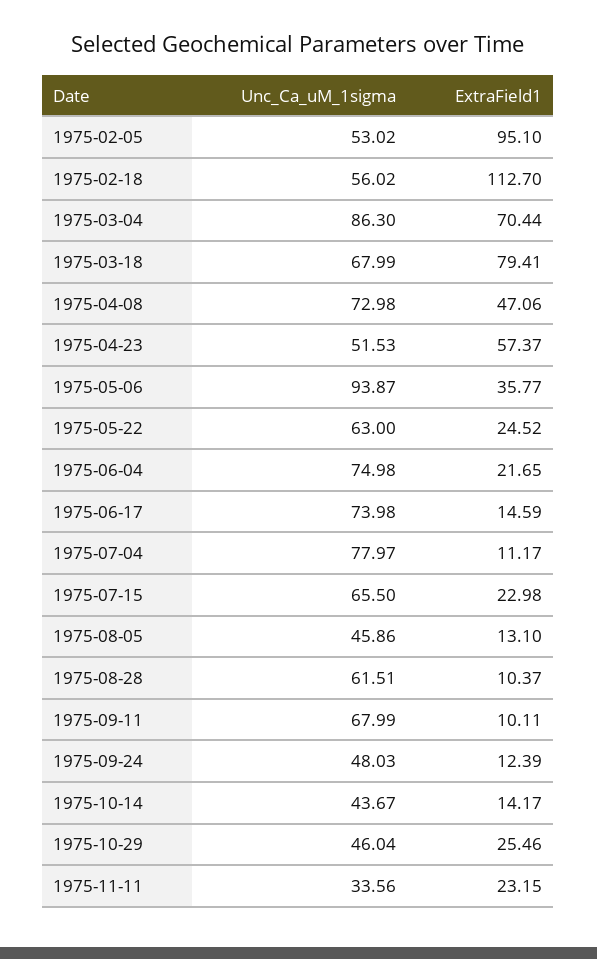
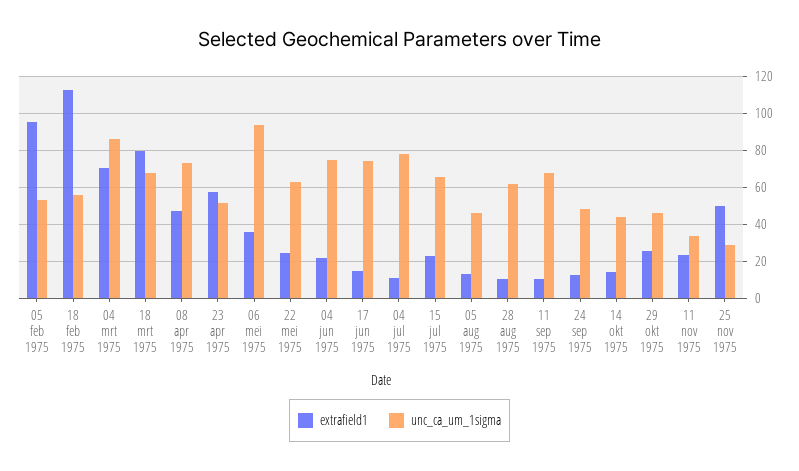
ExtraField1, 25 nov 1975: none -> 50
Unc_Ca_uM_1sigma, 25 nov 1975: none -> 30

